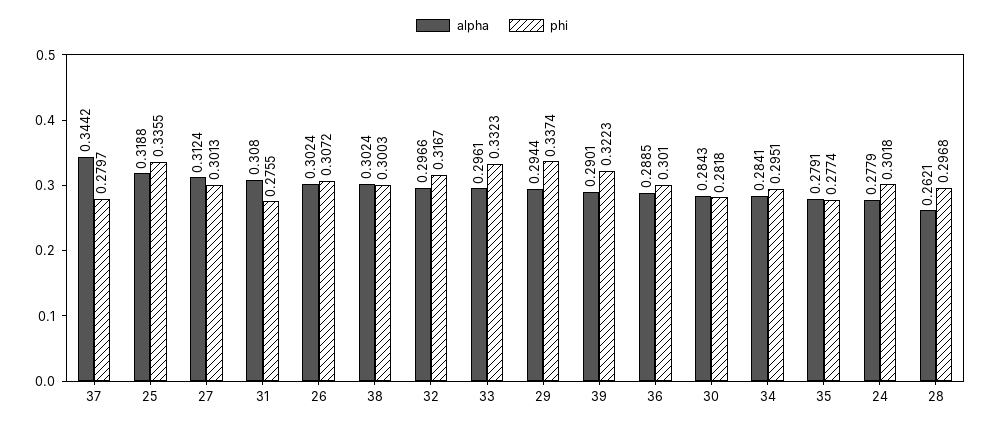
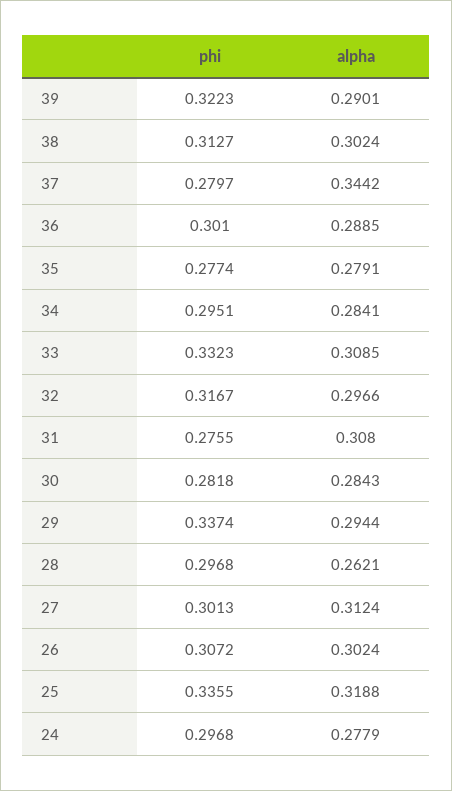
phi, 38: 0.3003 -> 0.3127
alpha, 33: 0.2961 -> 0.3085
phi, 24: 0.3018 -> 0.2968

